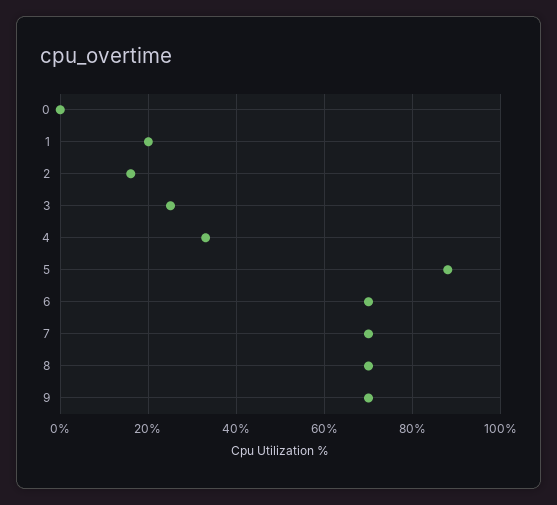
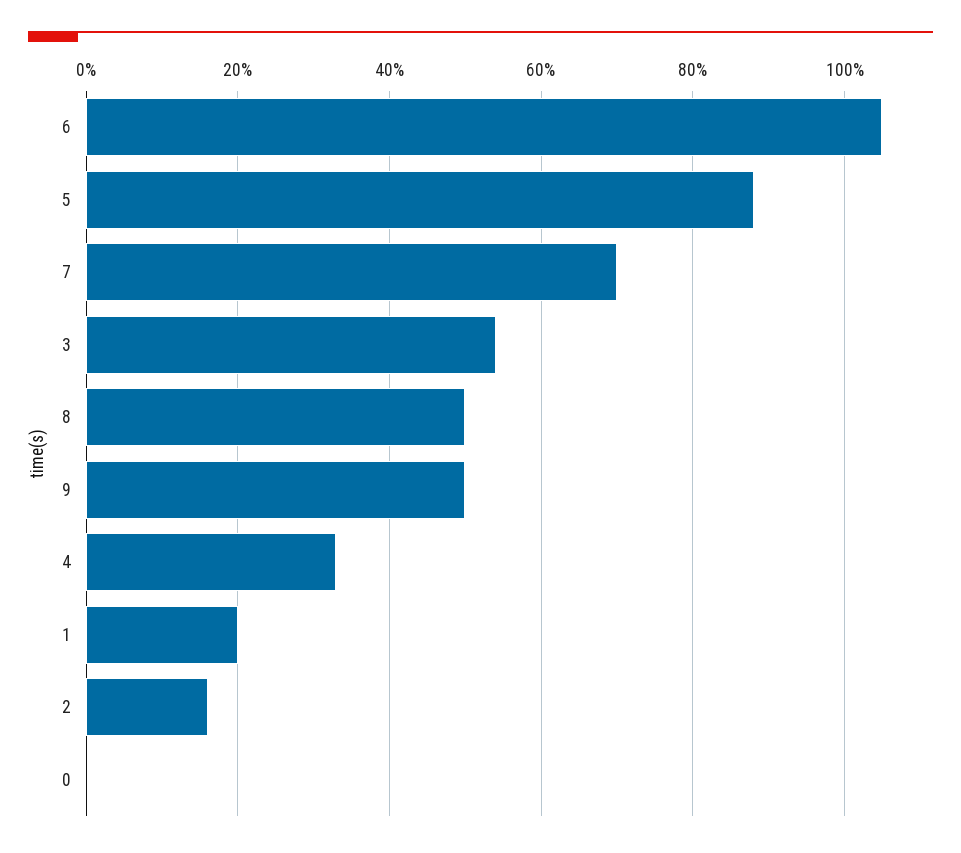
3: 25 -> 55
6: 70 -> 105
8: 70 -> 50
9: 70 -> 50

